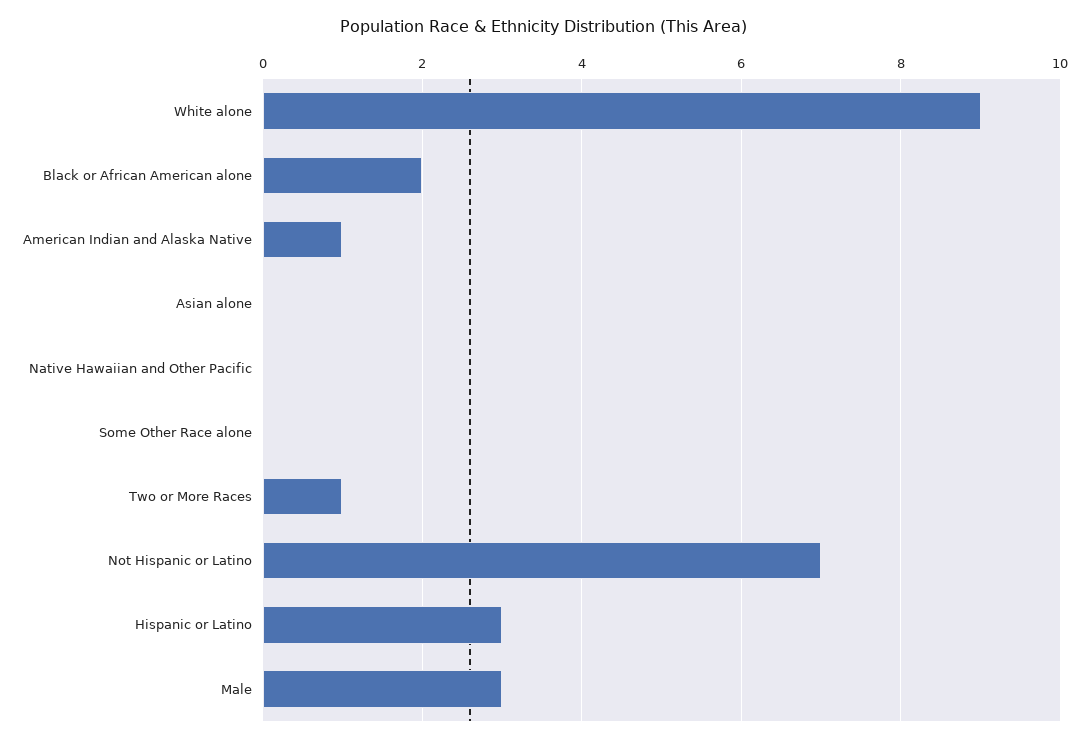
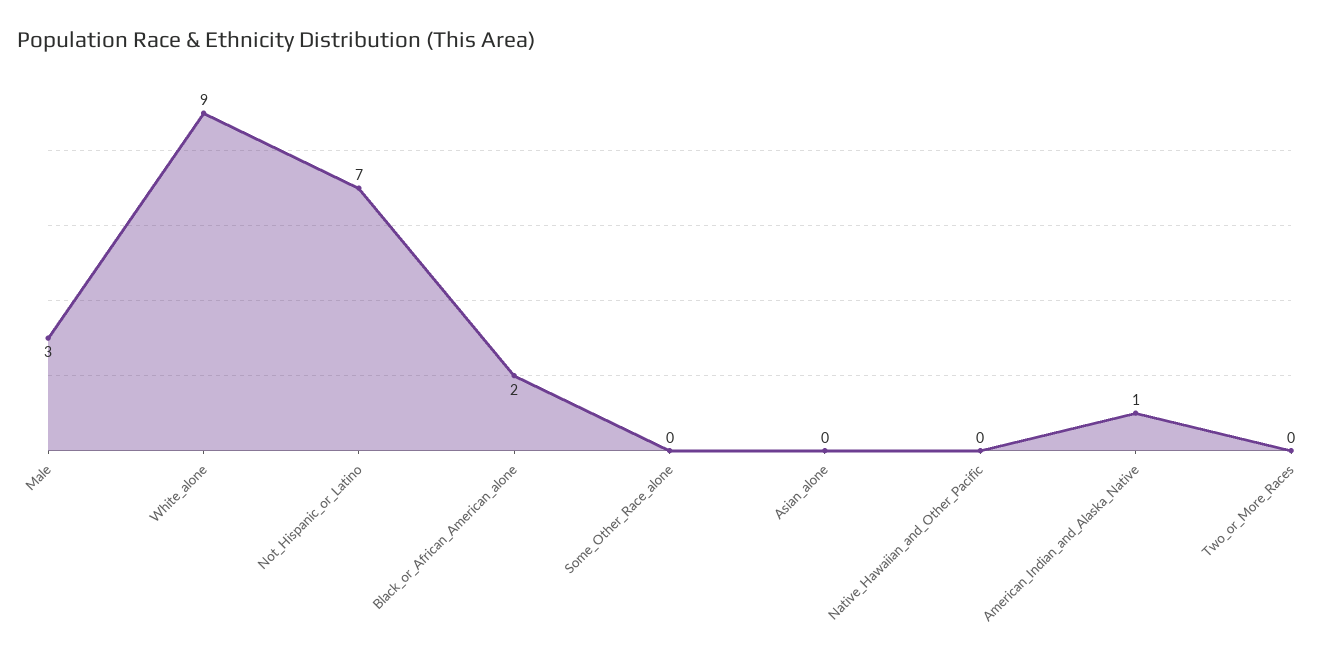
Two or More Races: 1 -> 0
Hispanic or Latino: 3 -> none

